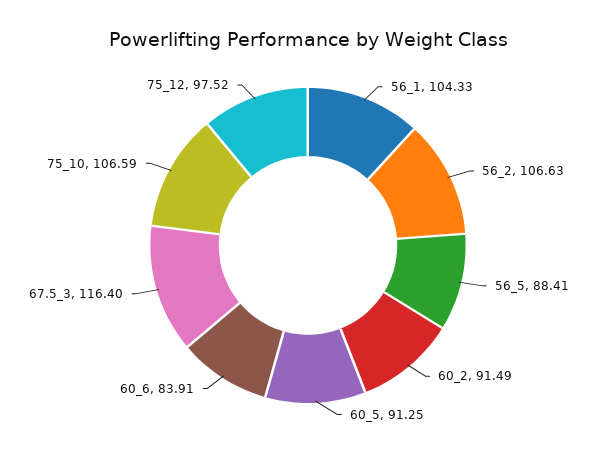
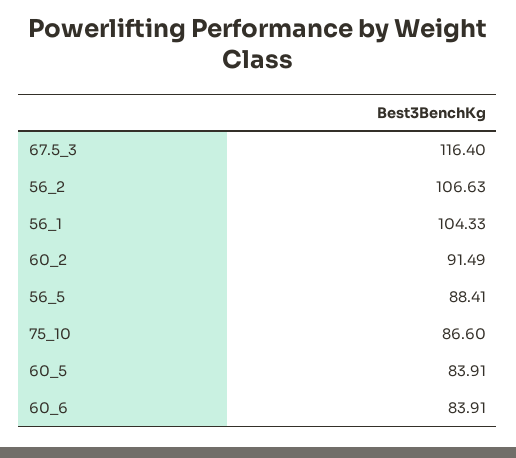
60_5: 91.25 -> 83.91
75_10: 106.59 -> 86.6
75_12: 97.52 -> none

